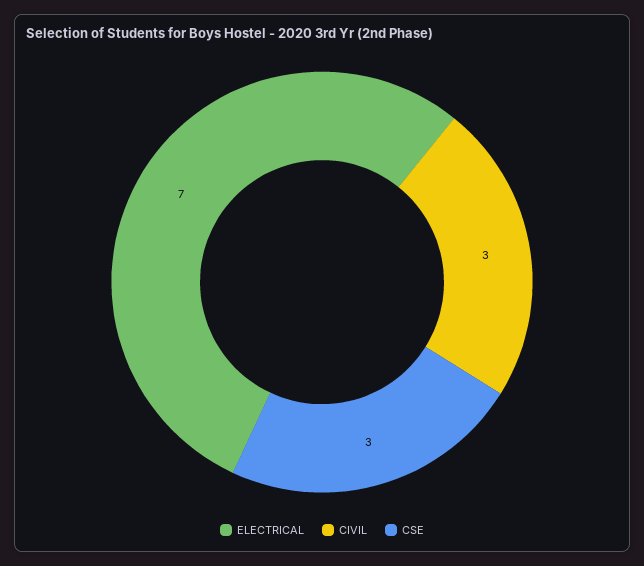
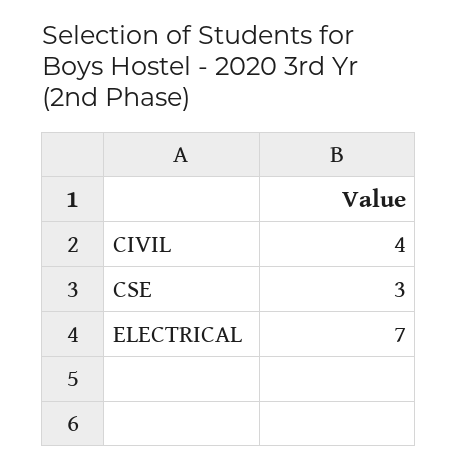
CIVIL: 3 -> 4

